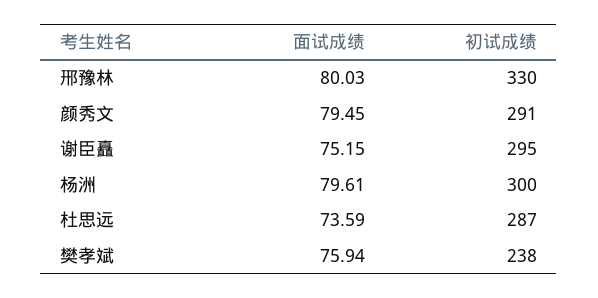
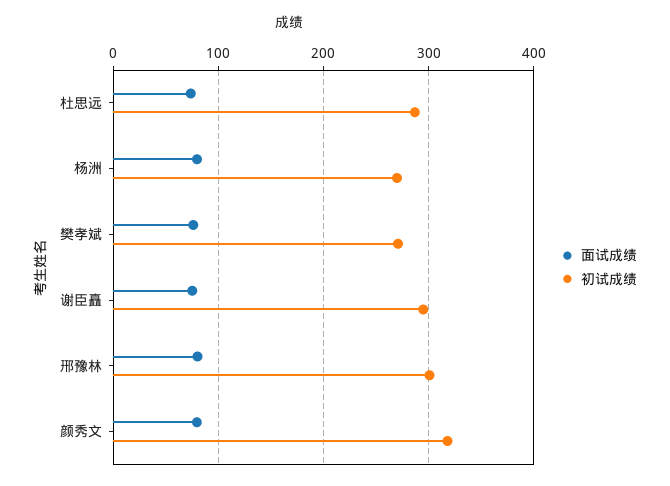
初试成绩, 郉豫林: 330 -> 300
初试成绩, 颜秀文: 291 -> 320
初试成绩, 杨洲: 300 -> 270
初试成绩, 樊孝斌: 238 -> 270

